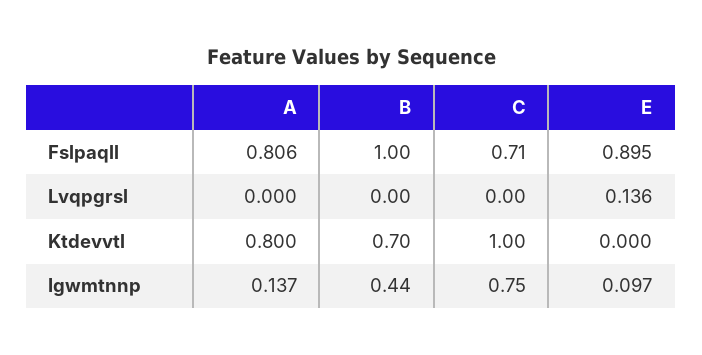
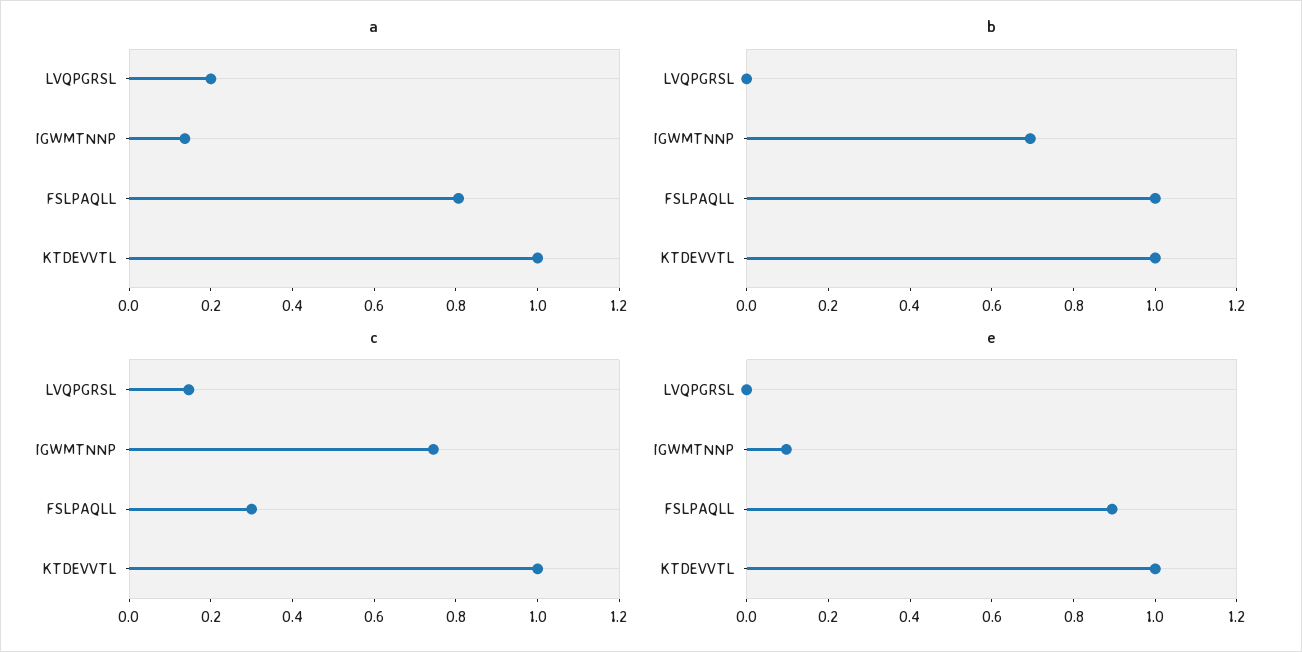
C, Fslpaqll: 0.71 -> 0.3
A, Lvqpgrsl: 0 -> 0.2
C, Lvqpgrsl: 0 -> 0.15
E, Lvqpgrsl: 0.136 -> 0
A, Ktdevvtl: 0.8 -> 1
B, Ktdevvtl: 0.7 -> 1
E, Ktdevvtl: 0 -> 1
B, Igwmtnnp: 0.44 -> 0.7

